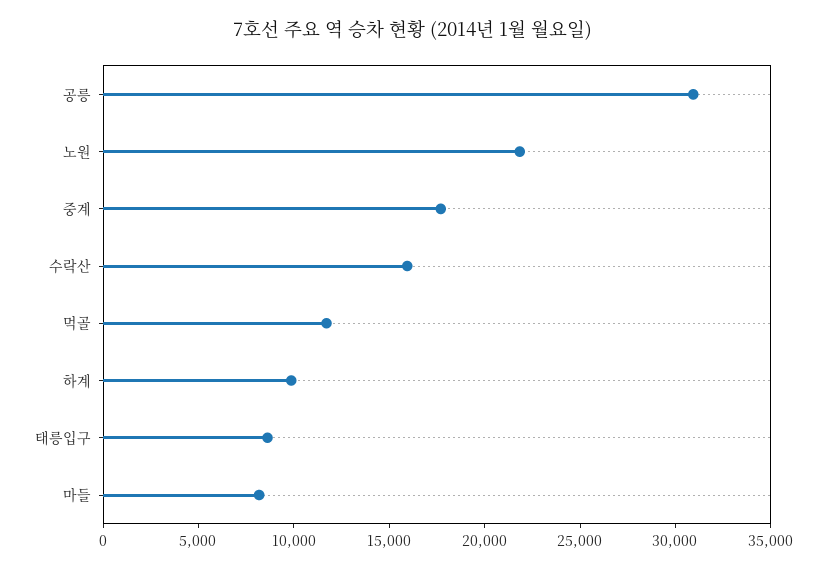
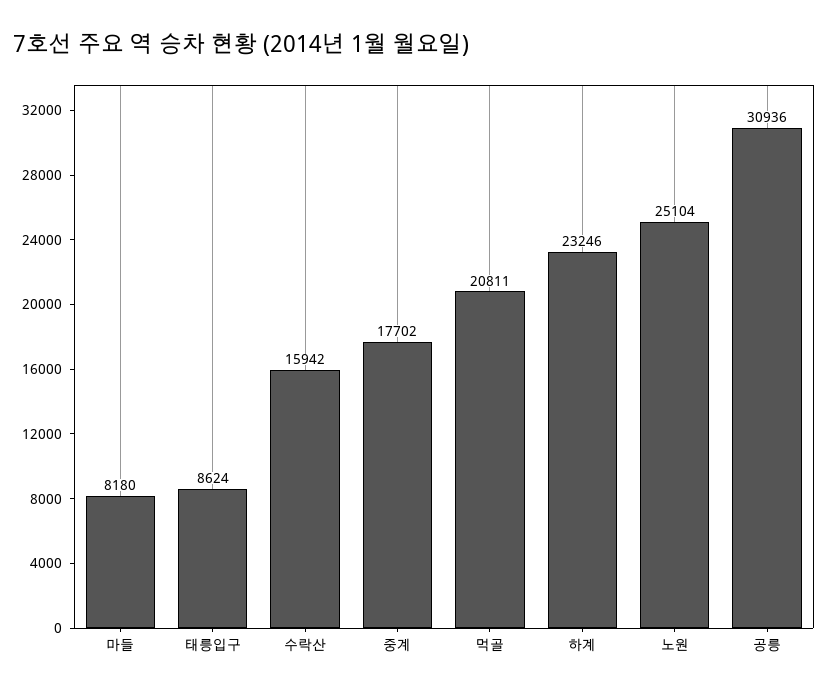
노원: 22000 -> 25104
먹골: 12000 -> 20811
하계: 10000 -> 23246

